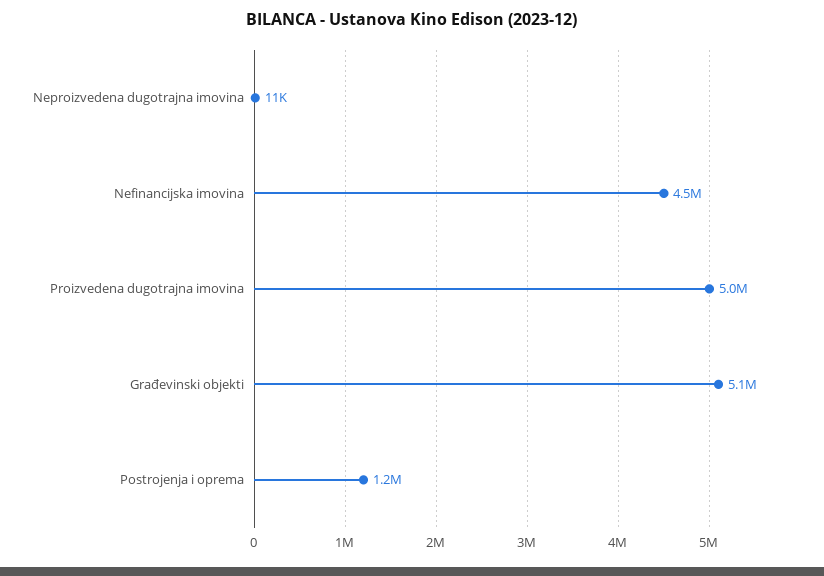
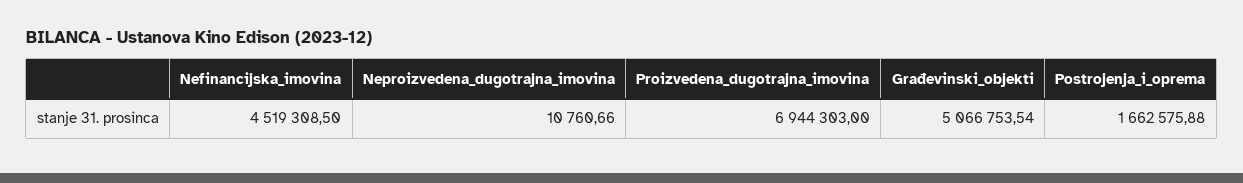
Proizvedena dugotrajna imovina: 5000000 -> 6944303
Postrojenja i oprema: 1200000 -> 1662575.88

